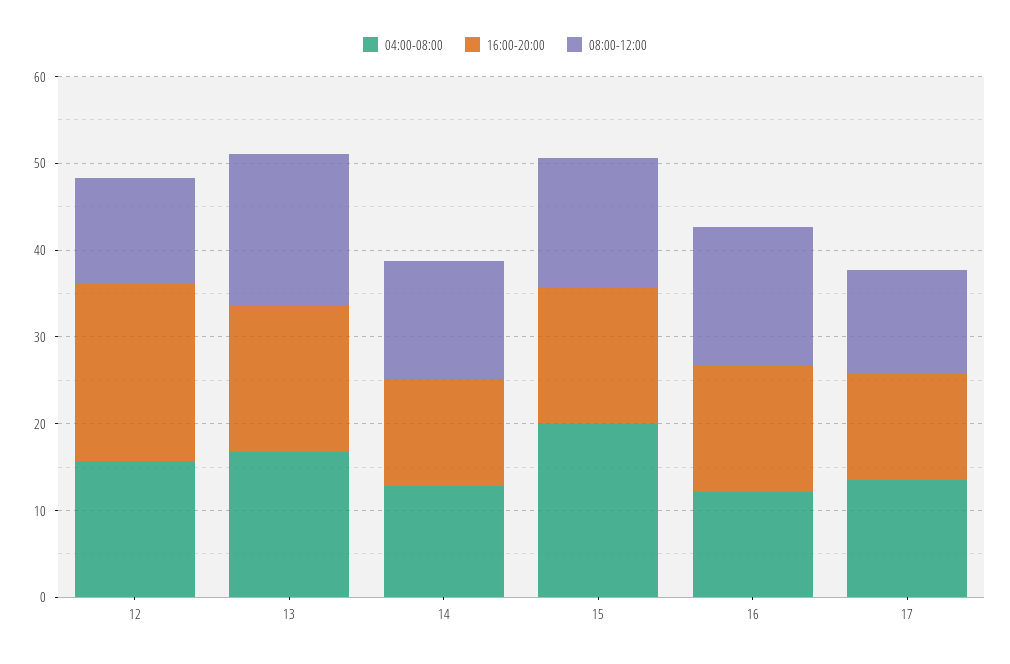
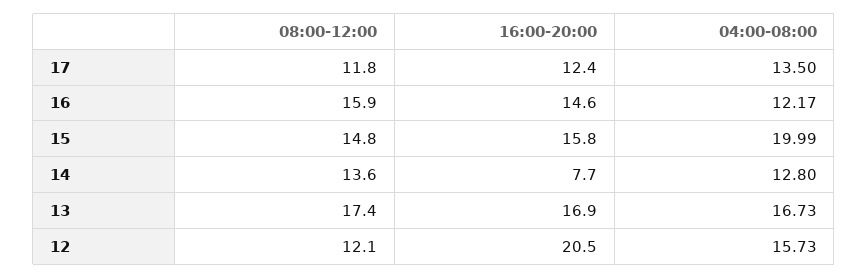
16:00-20:00, 14: 12 -> 7.7

